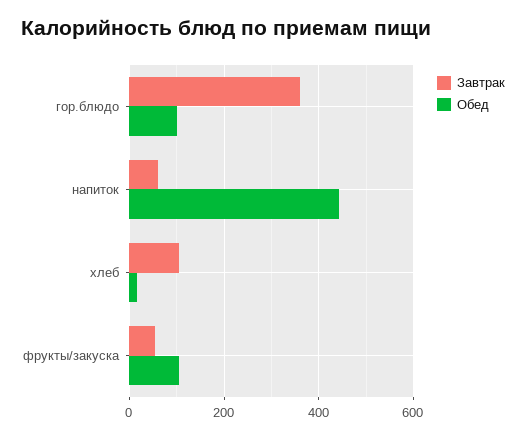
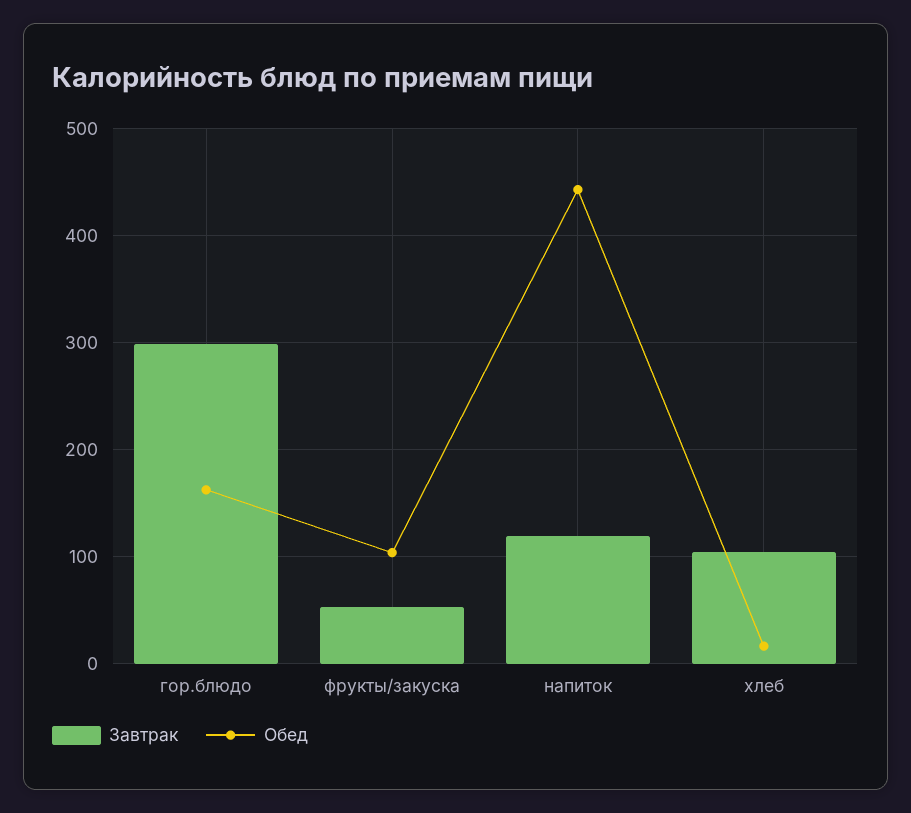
Завтрак, гор.блюдо: 360 -> 300
Обед, гор.блюдо: 100 -> 160
Завтрак, напиток: 60 -> 120

